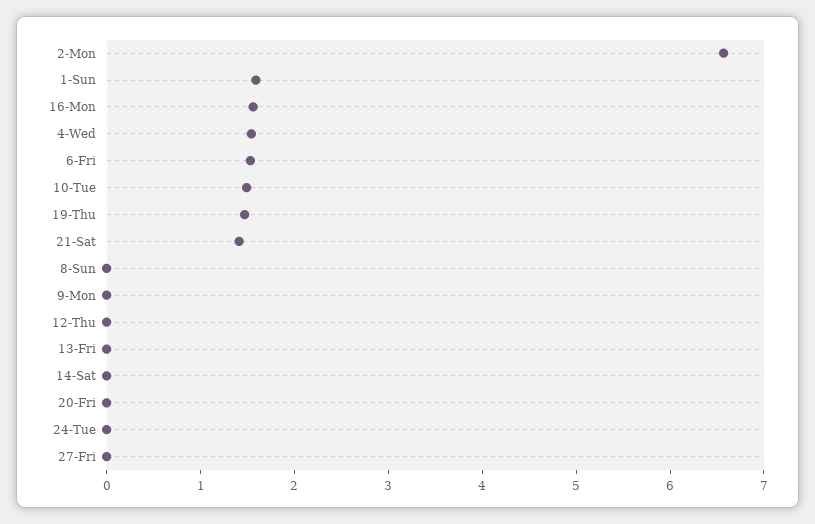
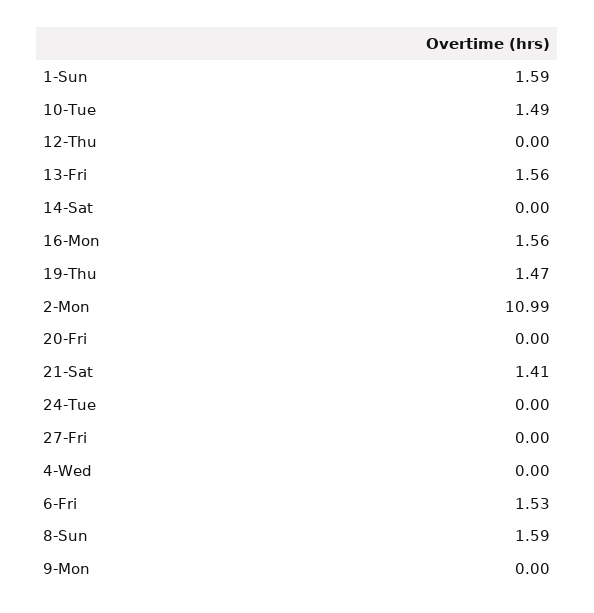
2-Mon: 6.6 -> 10.99
4-Wed: 1.6 -> 0
8-Sun: 0 -> 1.59
13-Fri: 0 -> 1.56

